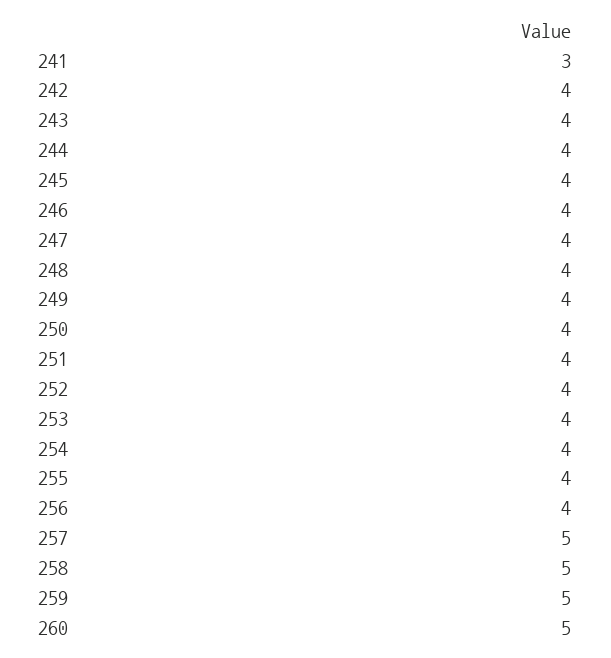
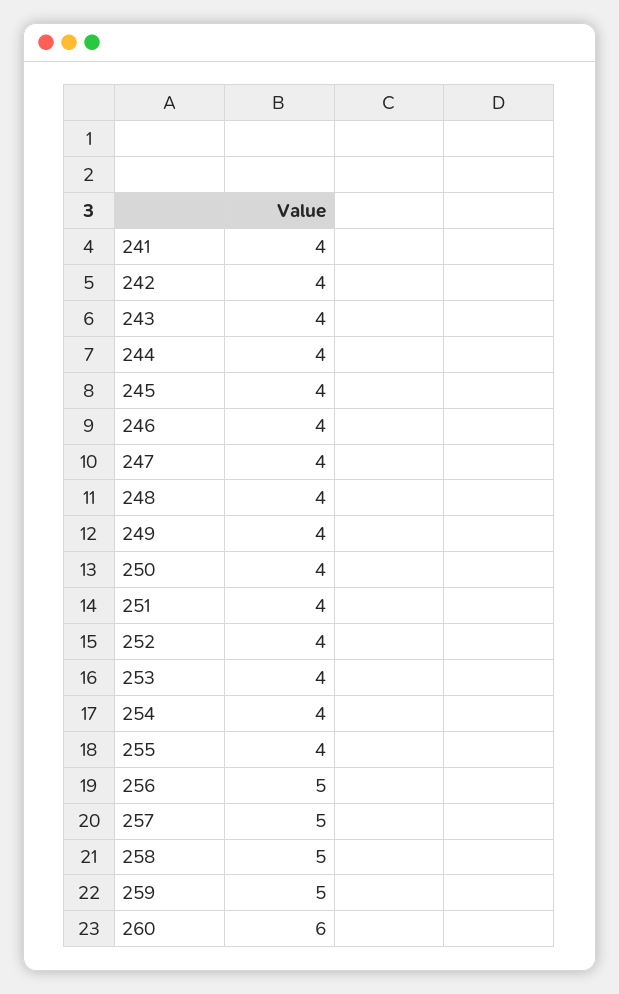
241: 3 -> 4
256: 4 -> 5
260: 5 -> 6

